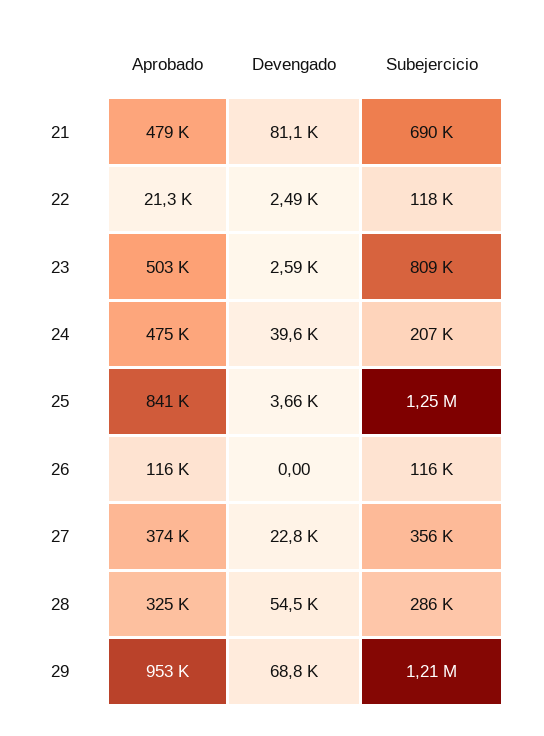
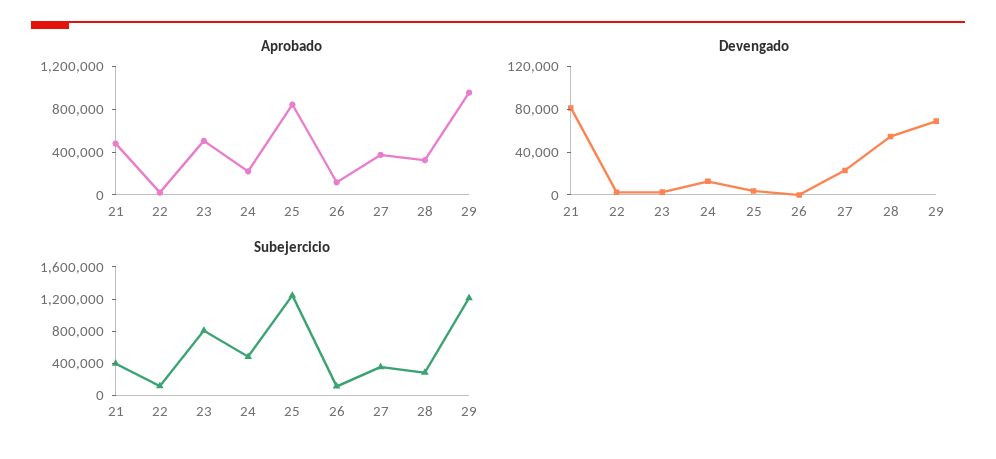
Subejercicio, 21: 690000 -> 400000
Aprobado, 24: 475000 -> 200000
Devengado, 24: 39600 -> 10000
Subejercicio, 24: 207000 -> 500000

